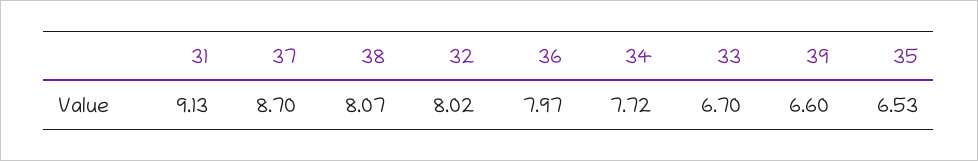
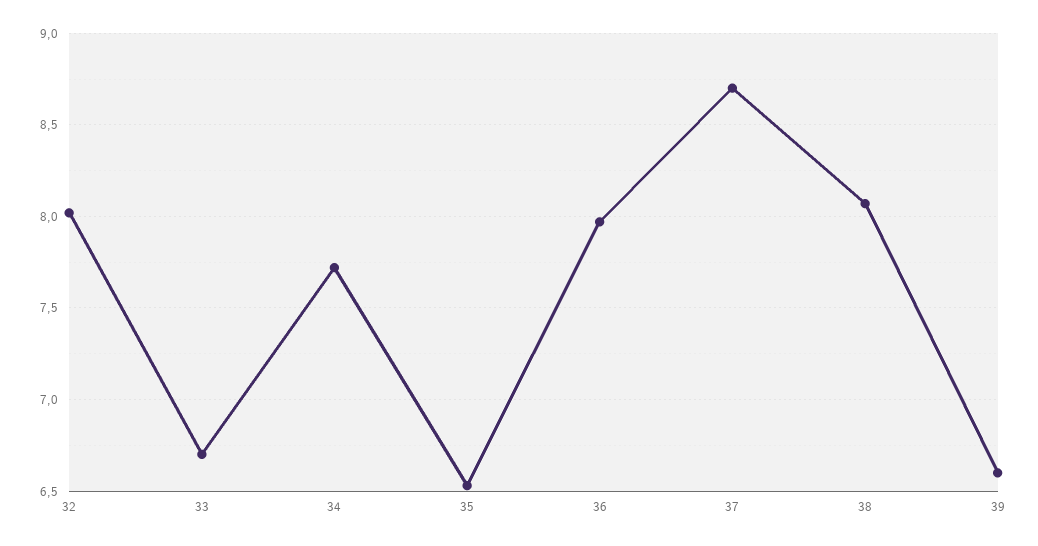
31: 9.13 -> none

